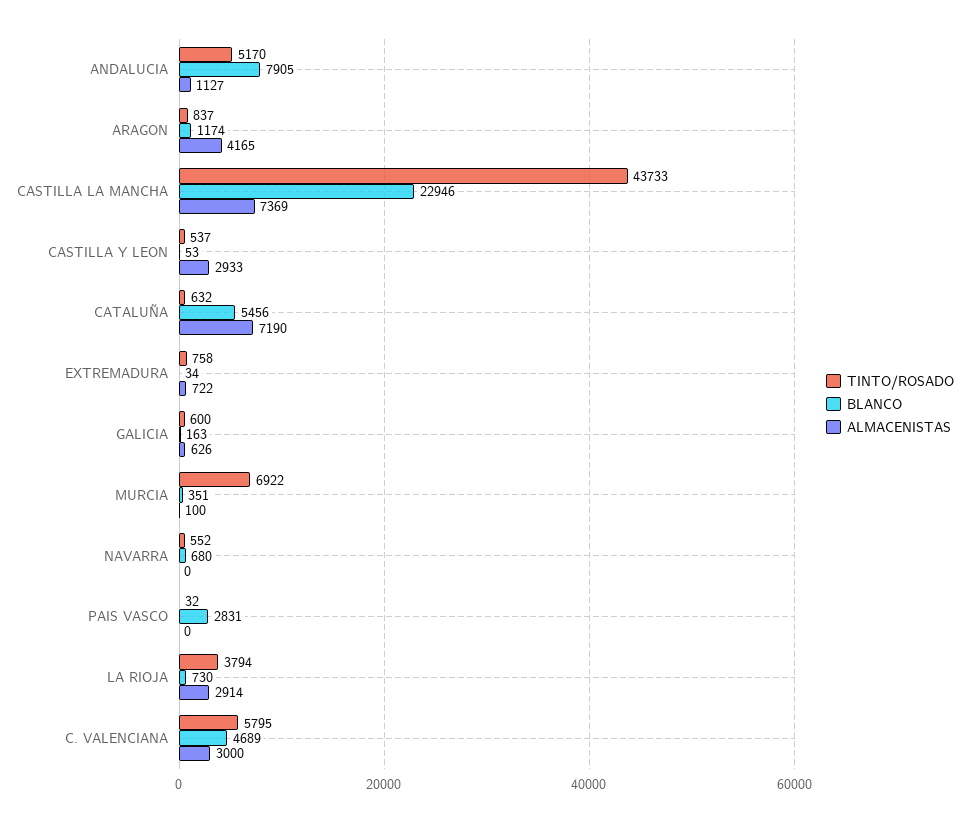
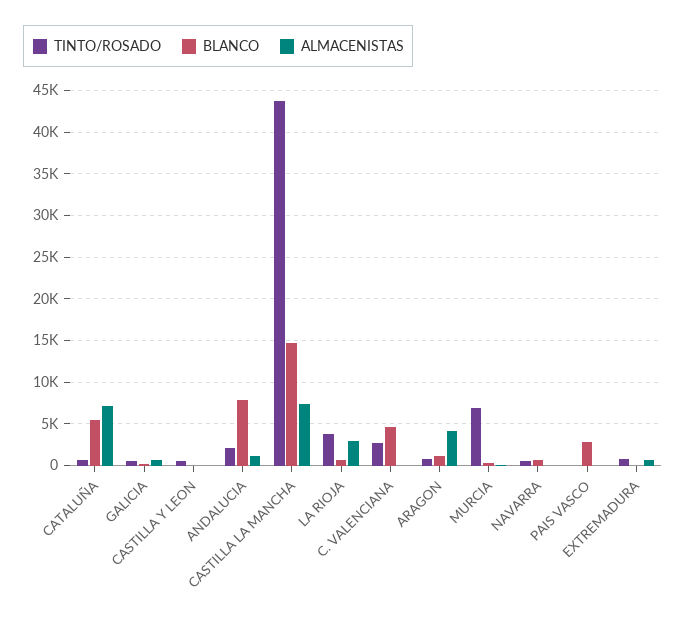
TINTO/ROSADO, ANDALUCIA: 5170 -> 2000
BLANCO, CASTILLA LA MANCHA: 22946 -> 15000
ALMACENISTAS, CASTILLA Y LEON: 2933 -> 0
TINTO/ROSADO, C. VALENCIANA: 5795 -> 3000
ALMACENISTAS, C. VALENCIANA: 3000 -> 0

